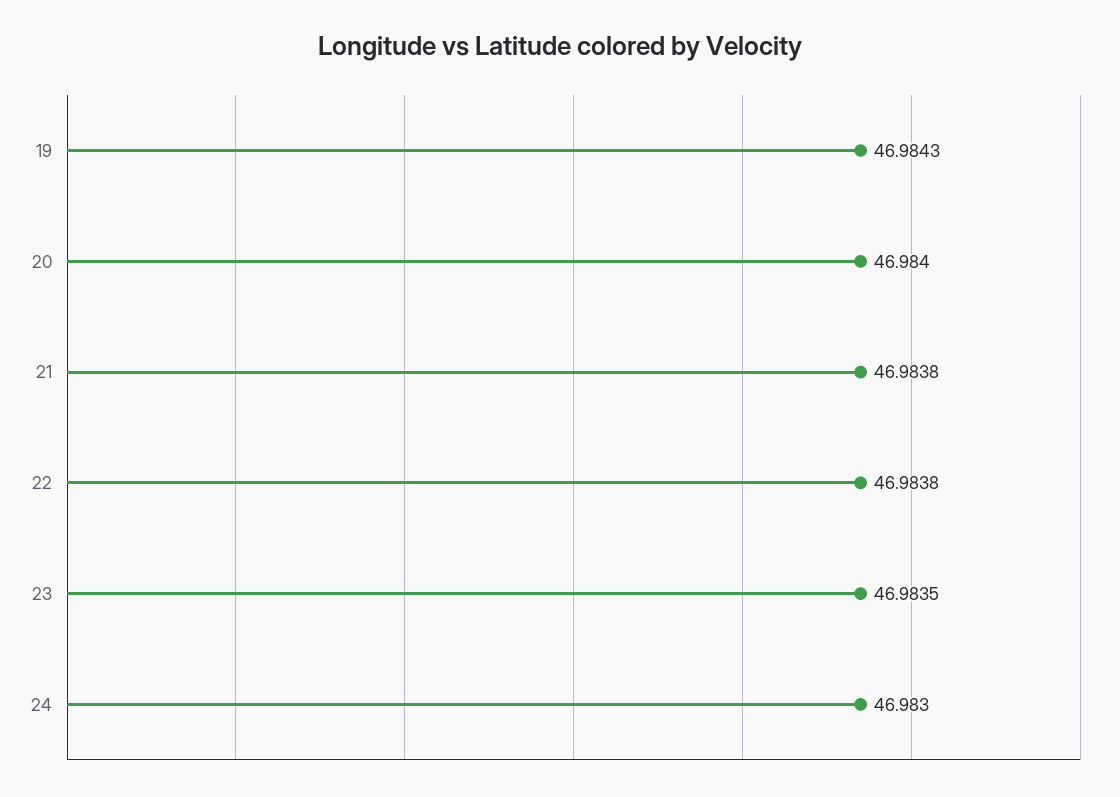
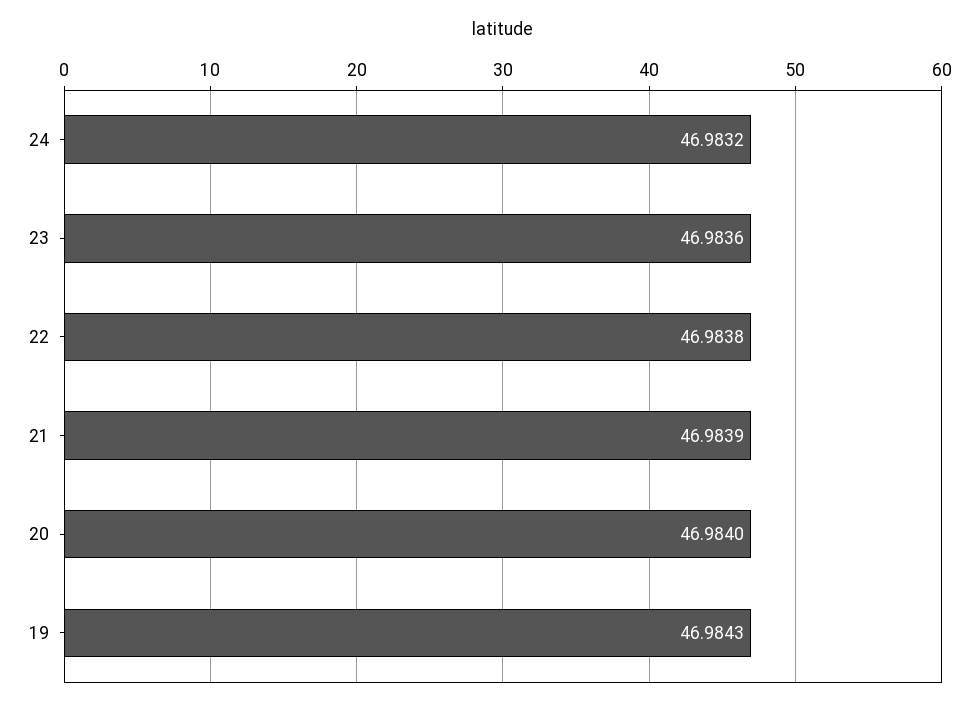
21: 46.9838 -> 46.9839
23: 46.9835 -> 46.9836
24: 46.983 -> 46.9832

